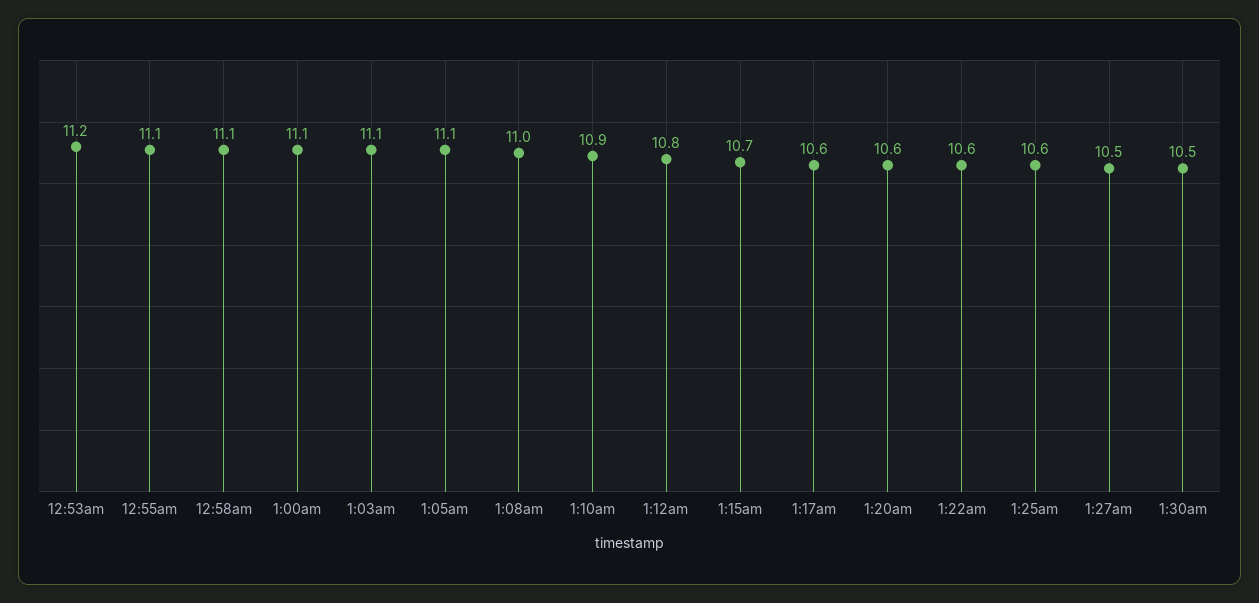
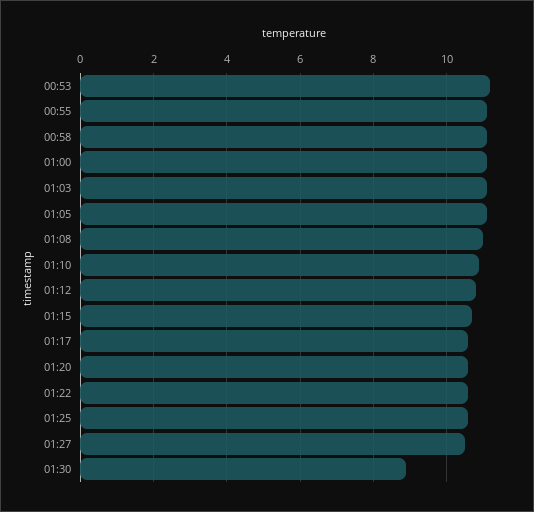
1:30am: 10.5 -> 9

